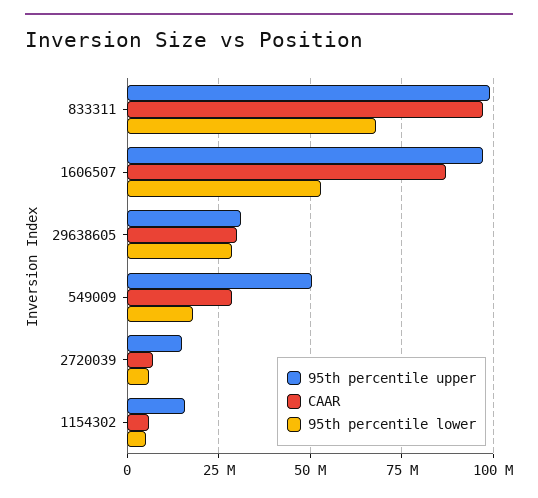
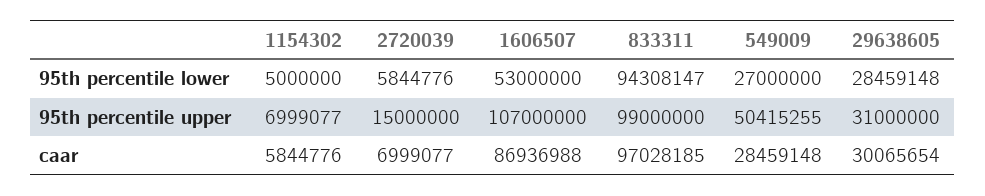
95th percentile lower, 833311: 67500000 -> 94308147
95th percentile upper, 1606507: 97500000 -> 107000000
95th percentile lower, 549009: 17500000 -> 27000000
95th percentile upper, 1154302: 15000000 -> 6999077

